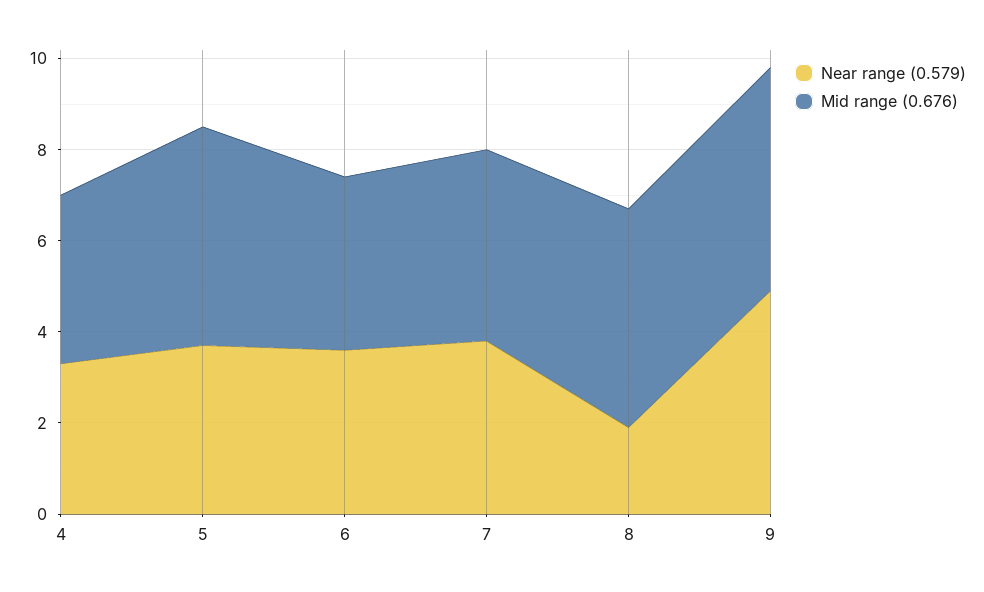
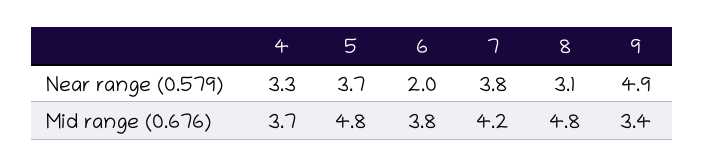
Near range (0.579), 6: 3.5 -> 2
Near range (0.579), 8: 2 -> 3.1
Mid range (0.676), 9: 5 -> 3.4

